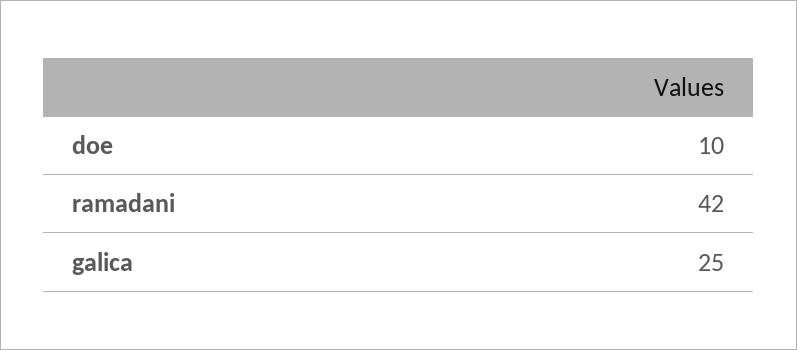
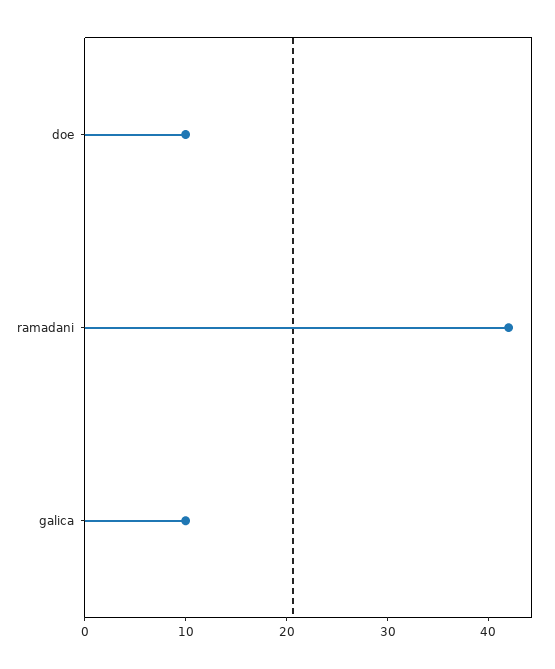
galica: 25 -> 10

